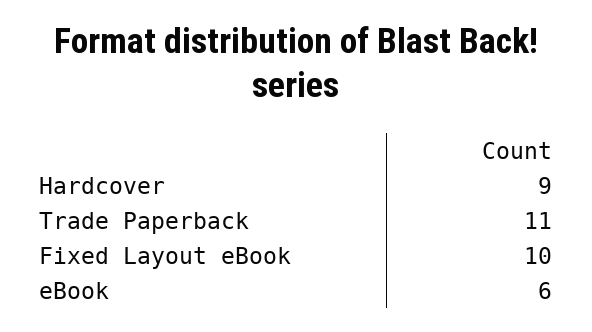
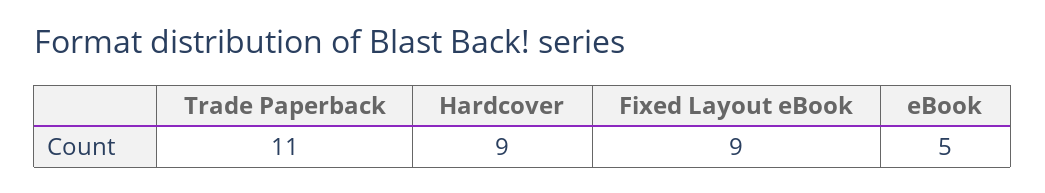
Fixed Layout eBook: 10 -> 9
eBook: 6 -> 5

